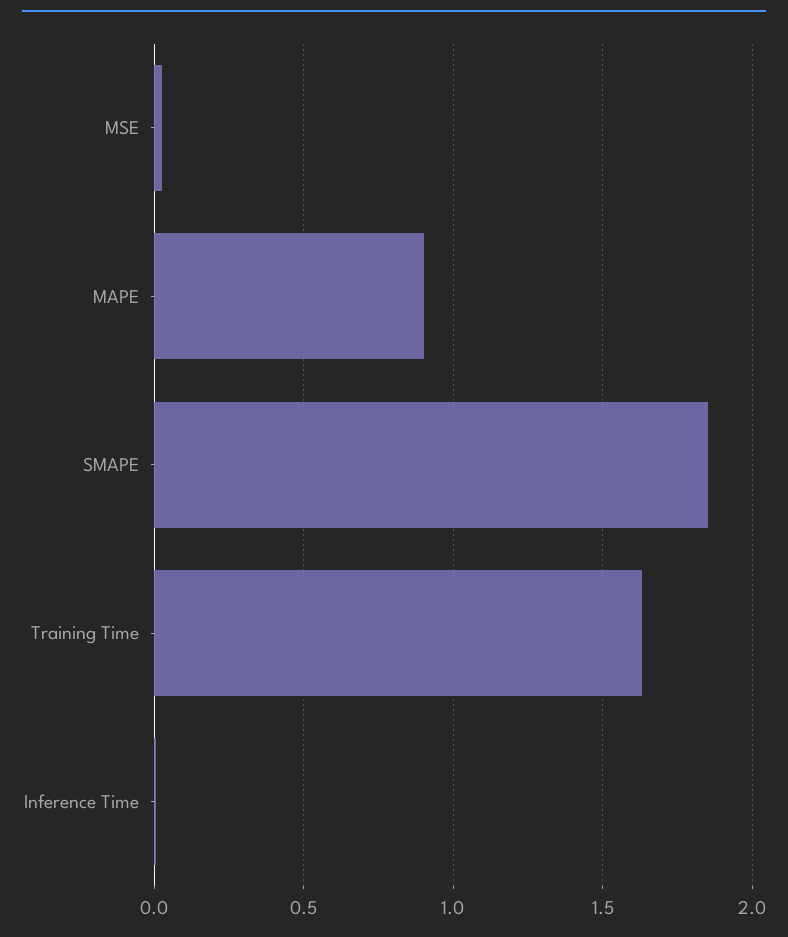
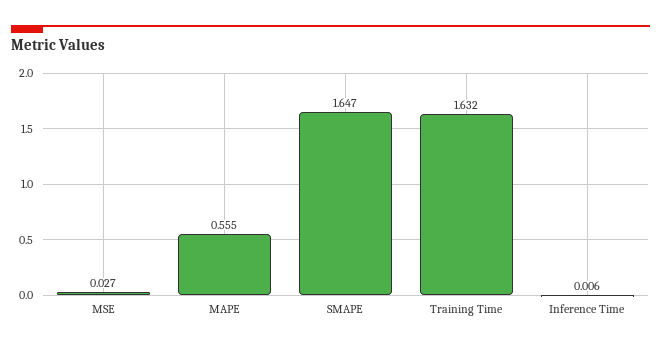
MAPE: 0.9 -> 0.555
SMAPE: 1.85 -> 1.647

